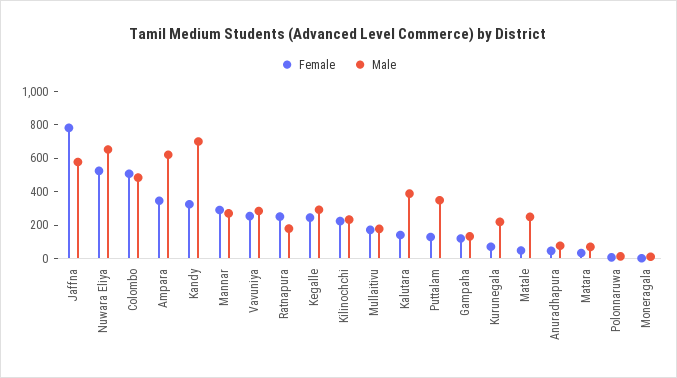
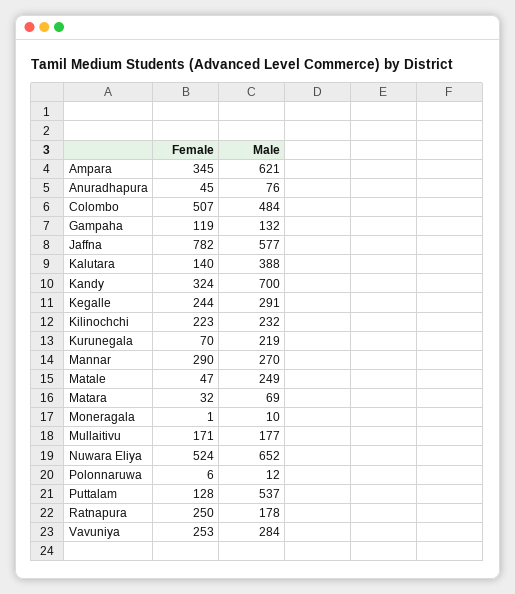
Male, Puttalam: 350 -> 537

